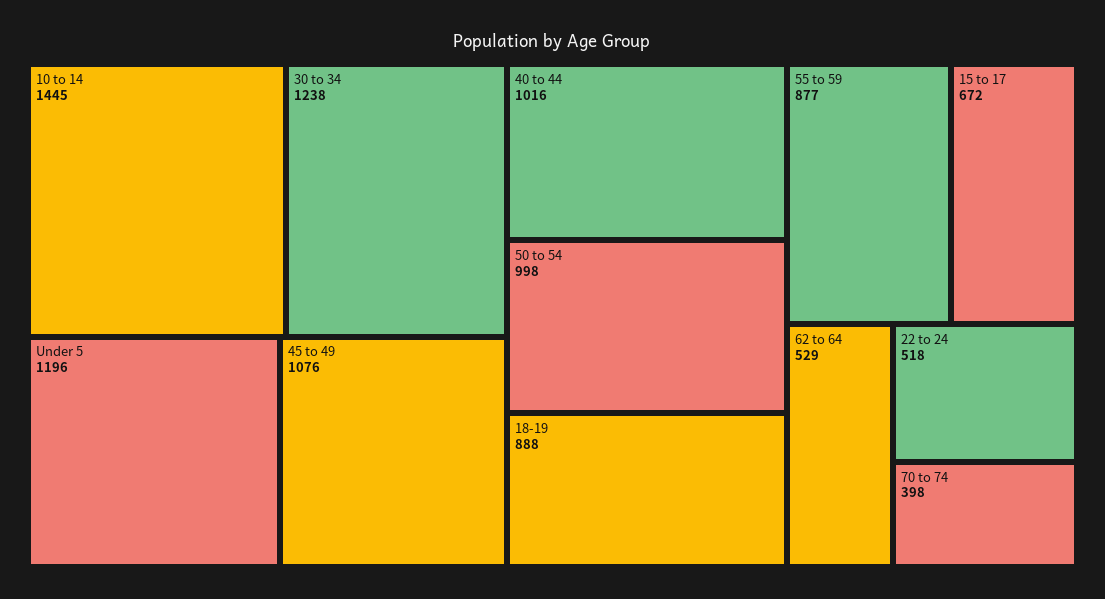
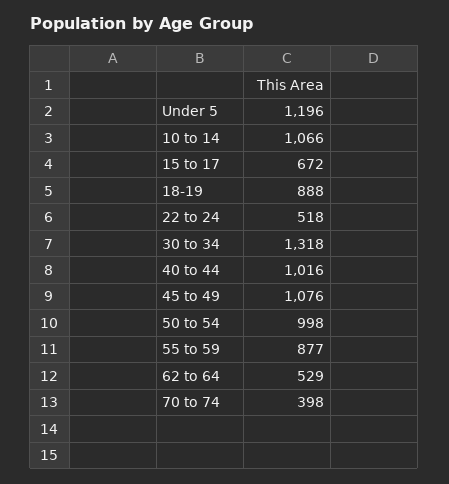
10 to 14: 1445 -> 1066
30 to 34: 1238 -> 1318

